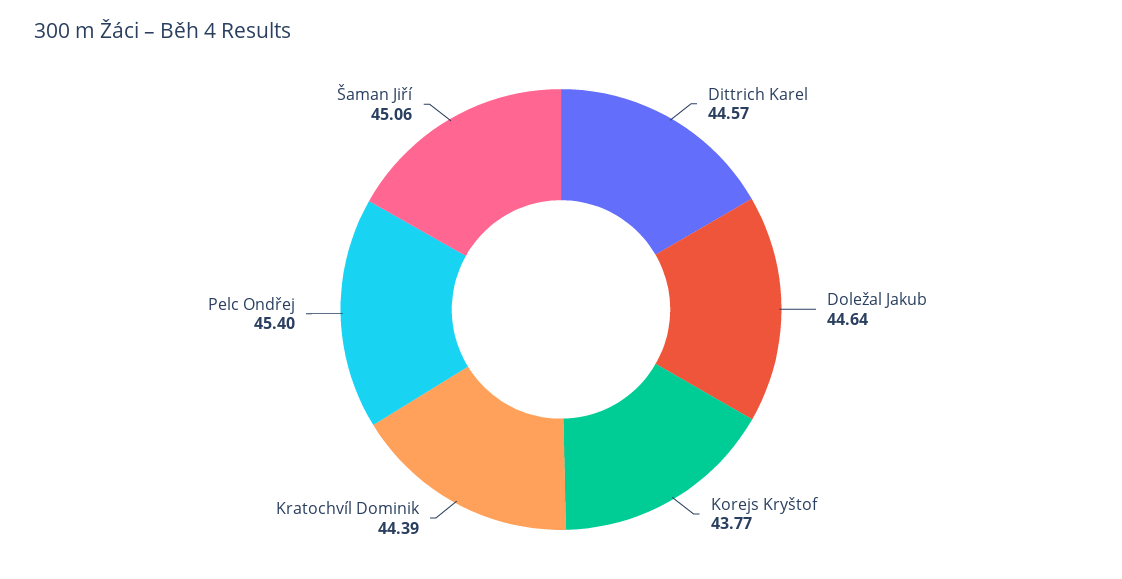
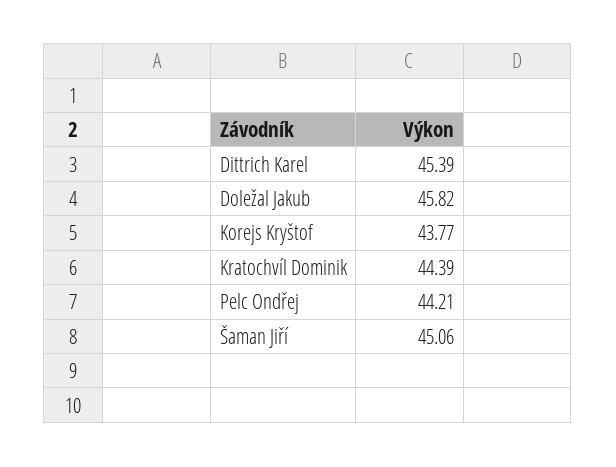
Dittrich Karel: 44.57 -> 45.39
Doležal Jakub: 44.64 -> 45.82
Pelc Ondřej: 45.4 -> 44.21

